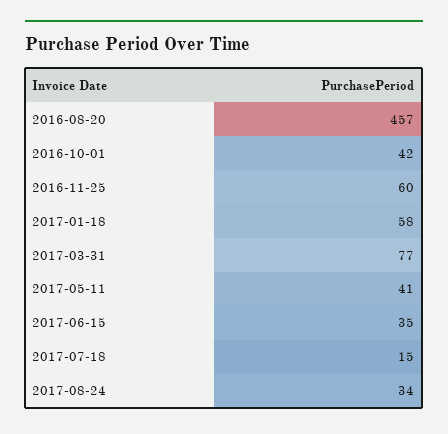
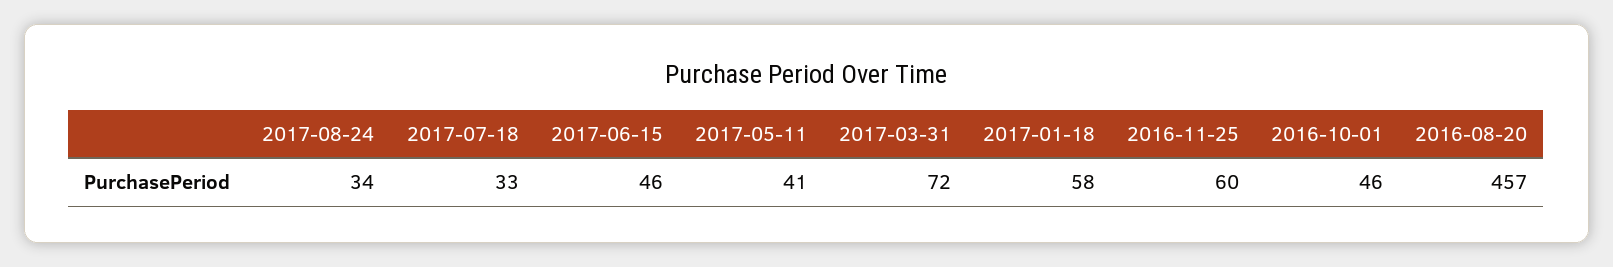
2016-10-01: 42 -> 46
2017-03-31: 77 -> 72
2017-06-15: 35 -> 46
2017-07-18: 15 -> 33

